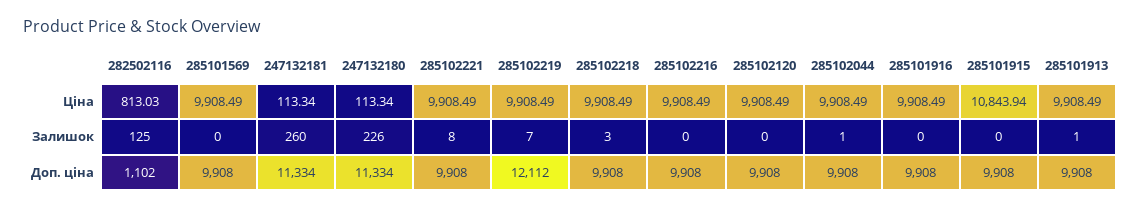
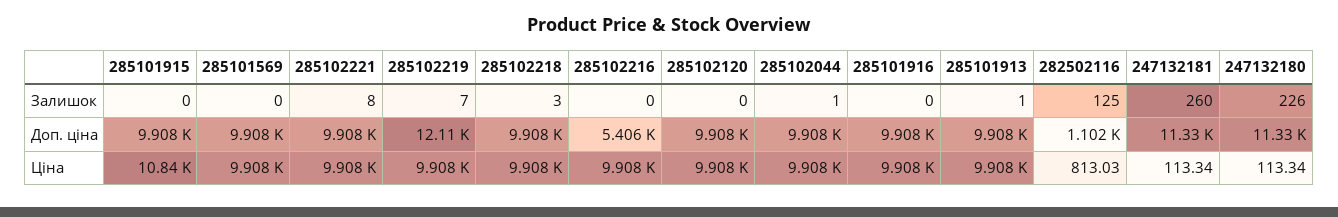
285102216, Доп. ціна: 9908 -> 5406

